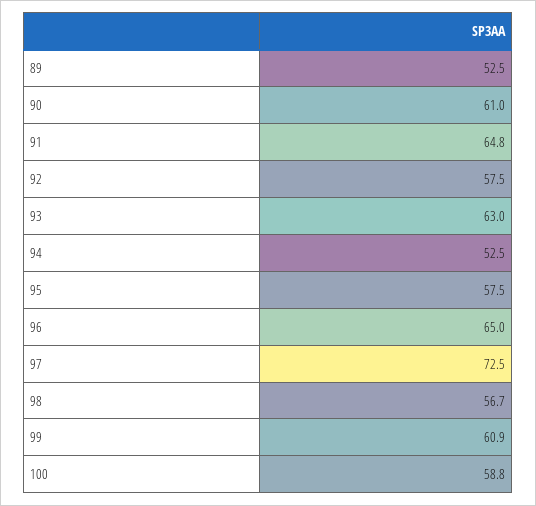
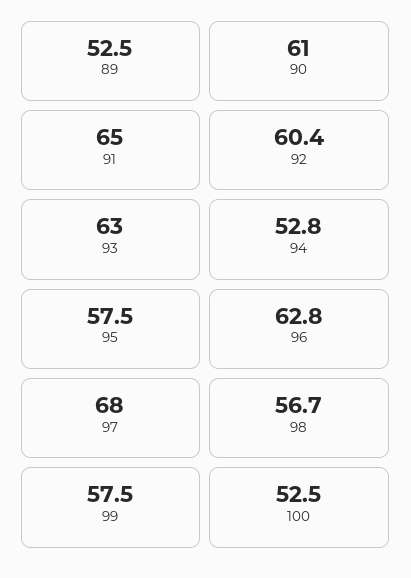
91: 64.8 -> 65
92: 57.5 -> 60.4
94: 52.5 -> 52.8
96: 65 -> 62.8
97: 72.5 -> 68
99: 60.9 -> 57.5
100: 58.8 -> 52.5

